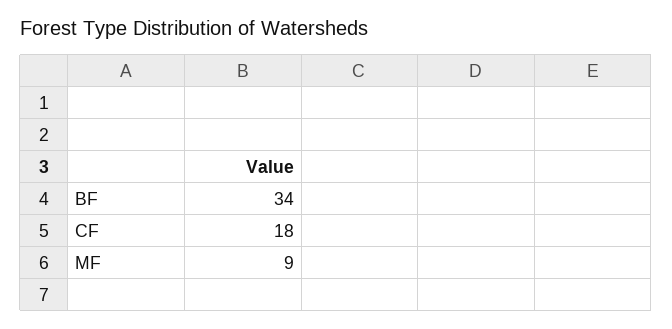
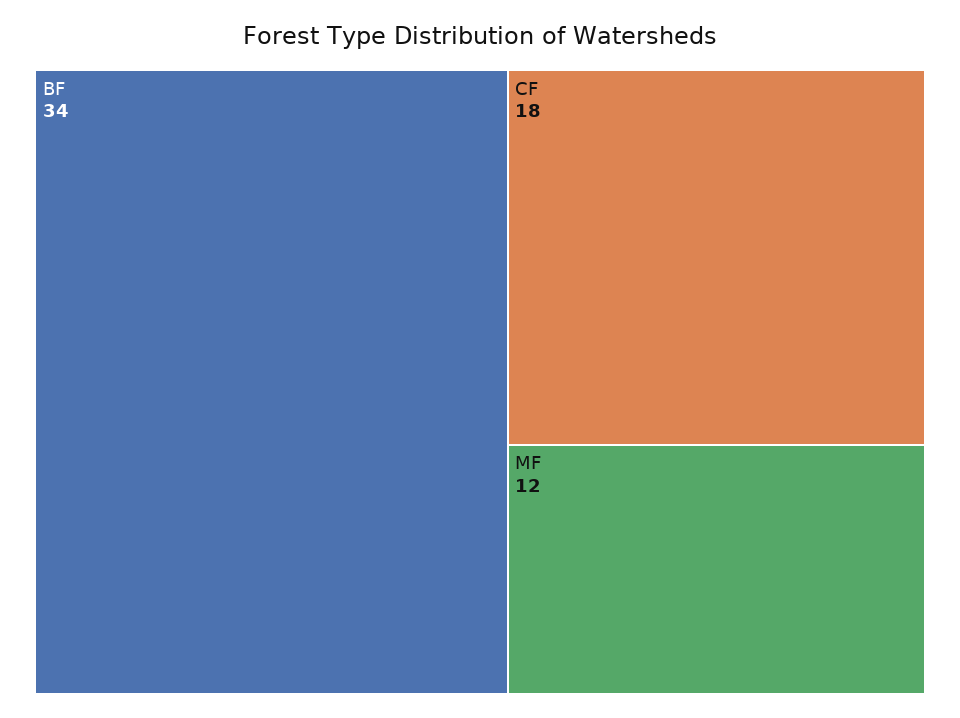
MF: 9 -> 12

